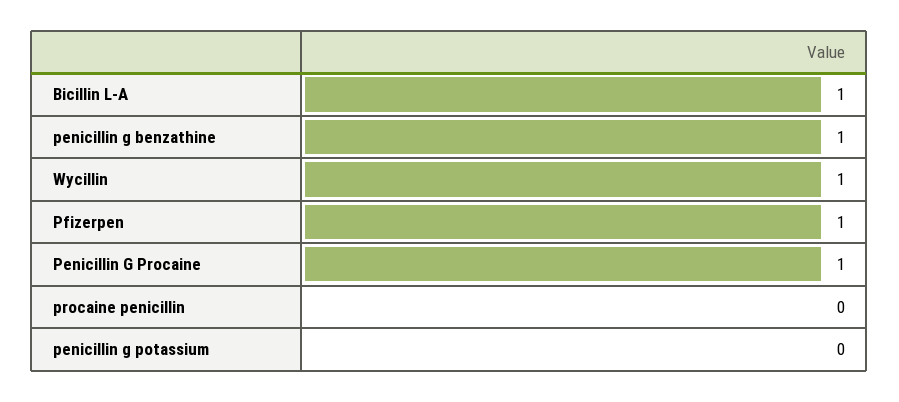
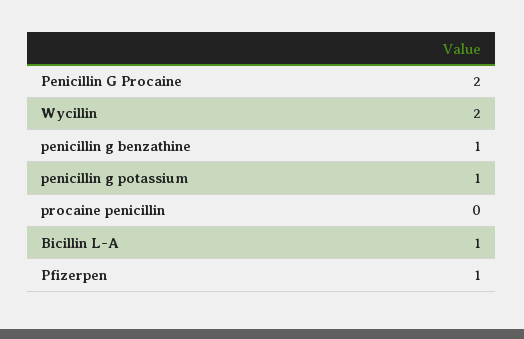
Wycillin: 1 -> 2
Penicillin G Procaine: 1 -> 2
penicillin g potassium: 0 -> 1

